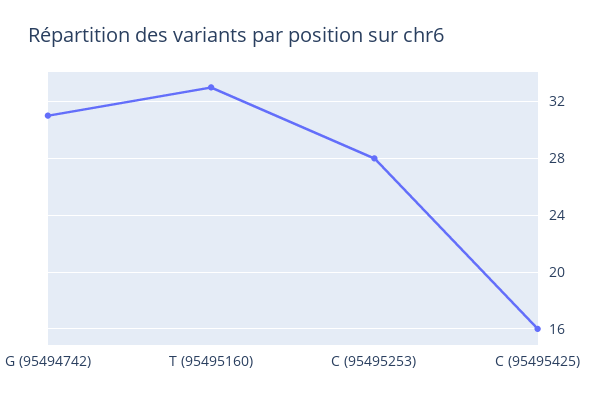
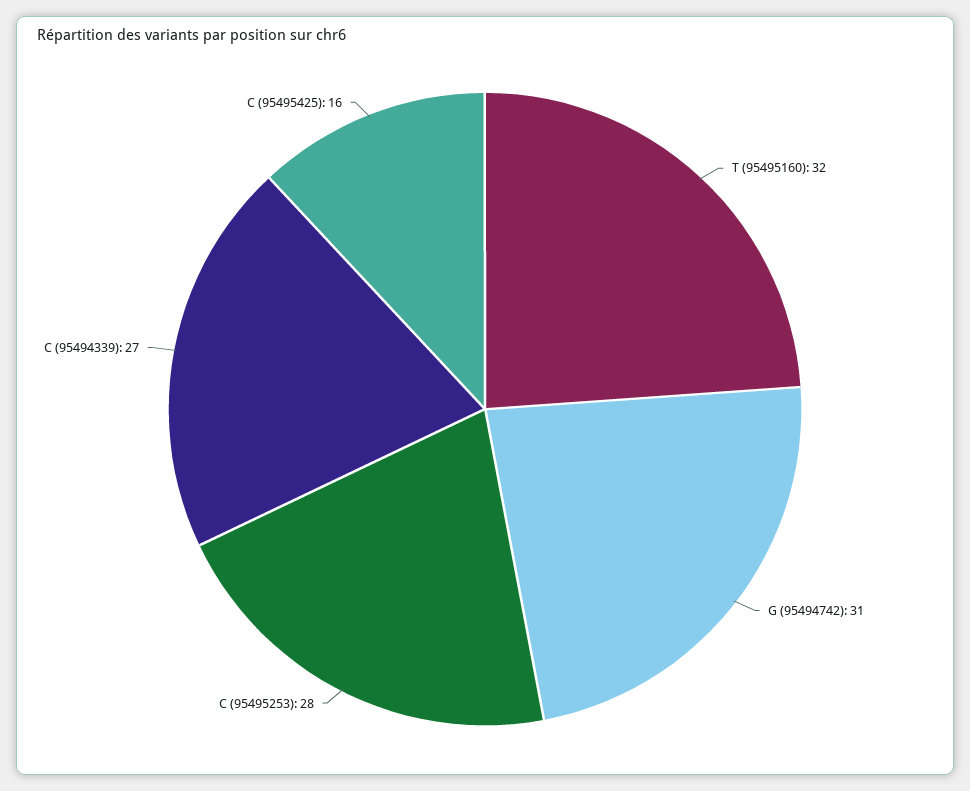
T (95495160): 33 -> 32
C (95494339): none -> 27

